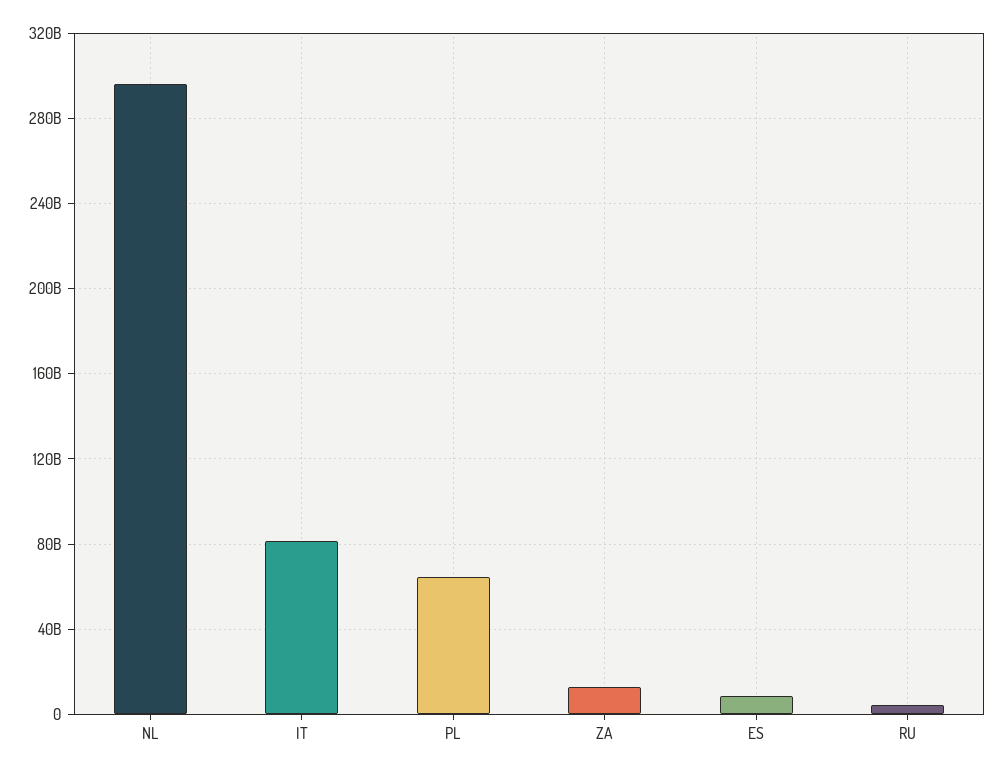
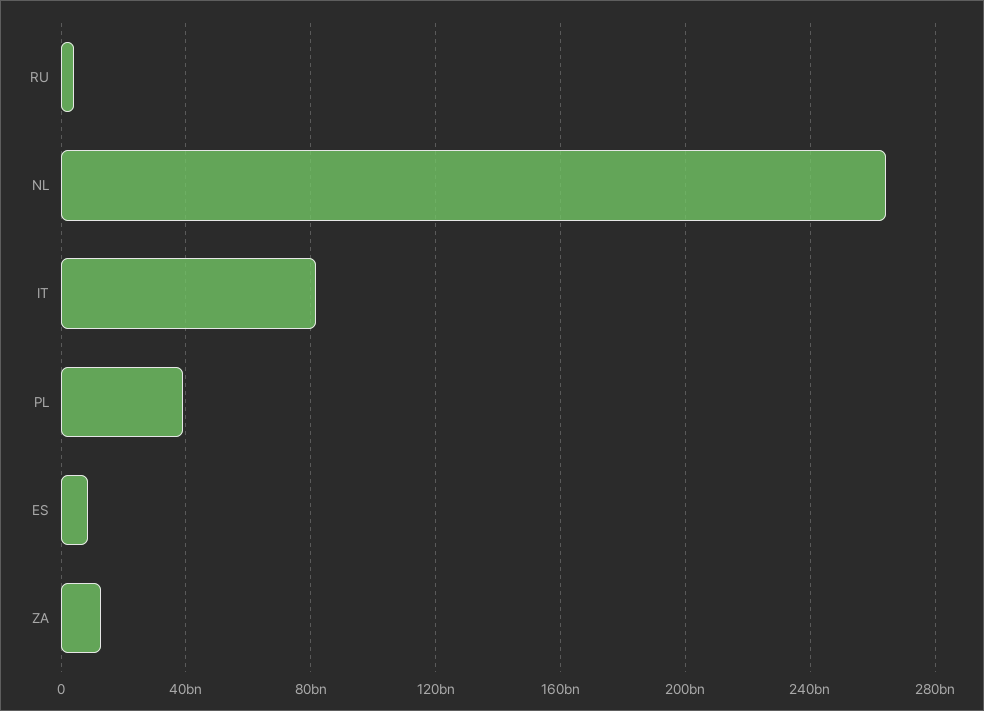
NL: 295000000000 -> 265000000000
PL: 65000000000 -> 40000000000

